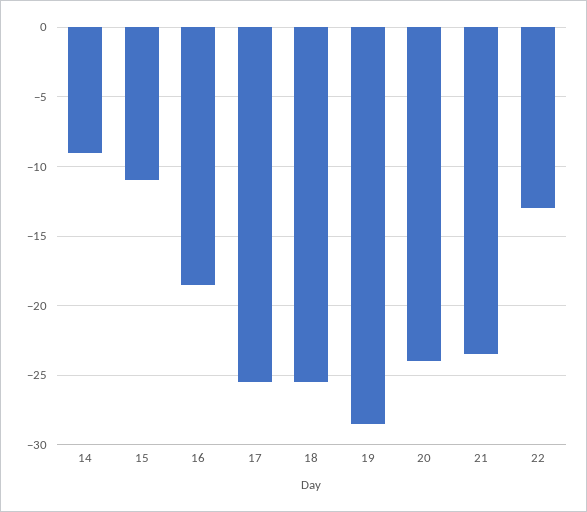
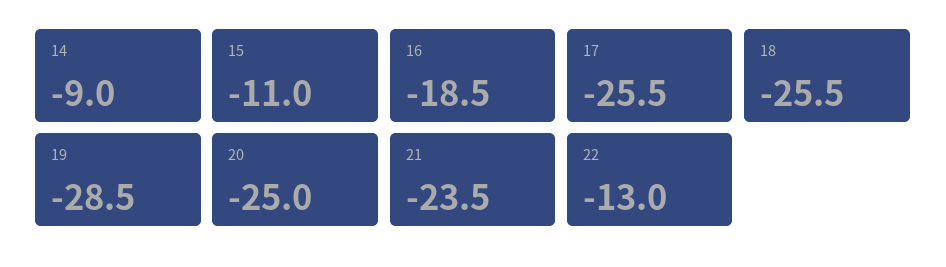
20: -24 -> -25

